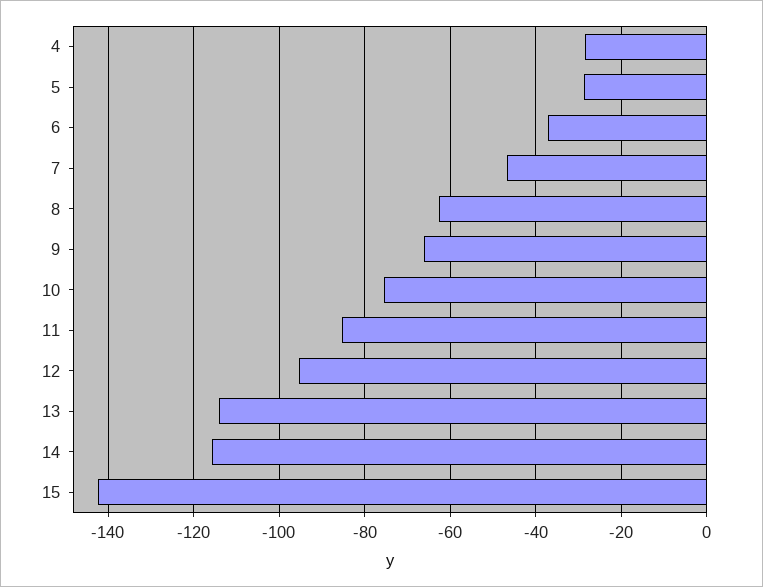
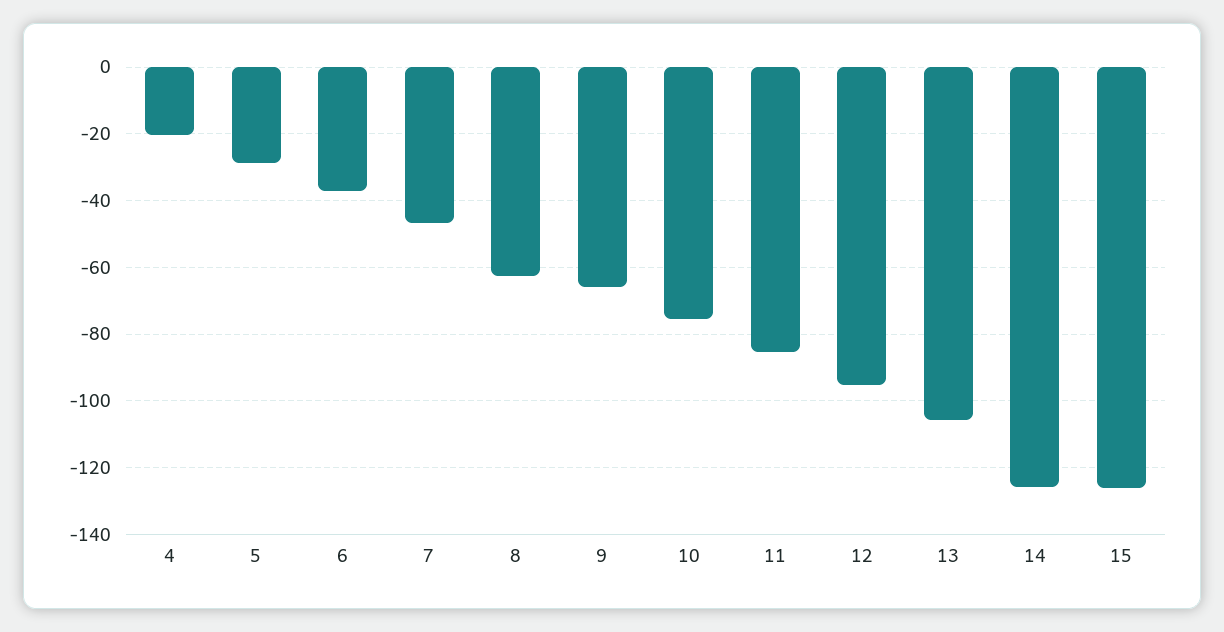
4: -28 -> -20
13: -114 -> -106
14: -116 -> -126
15: -142 -> -126

